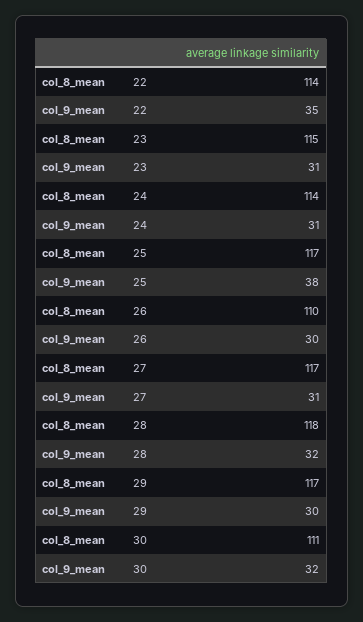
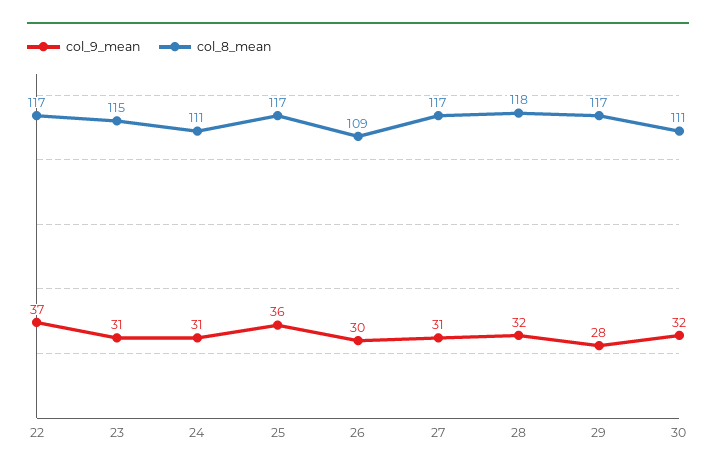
col_8_mean, 22: 114 -> 117
col_9_mean, 22: 35 -> 37
col_8_mean, 24: 114 -> 111
col_9_mean, 25: 38 -> 36
col_8_mean, 26: 110 -> 109
col_9_mean, 29: 30 -> 28

